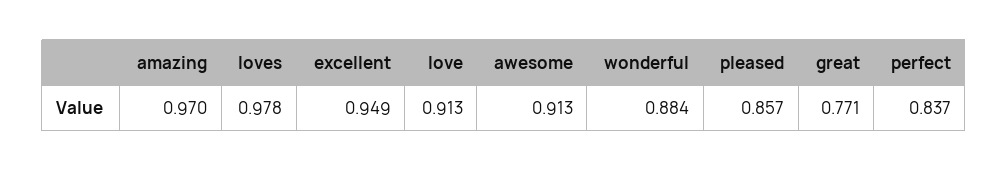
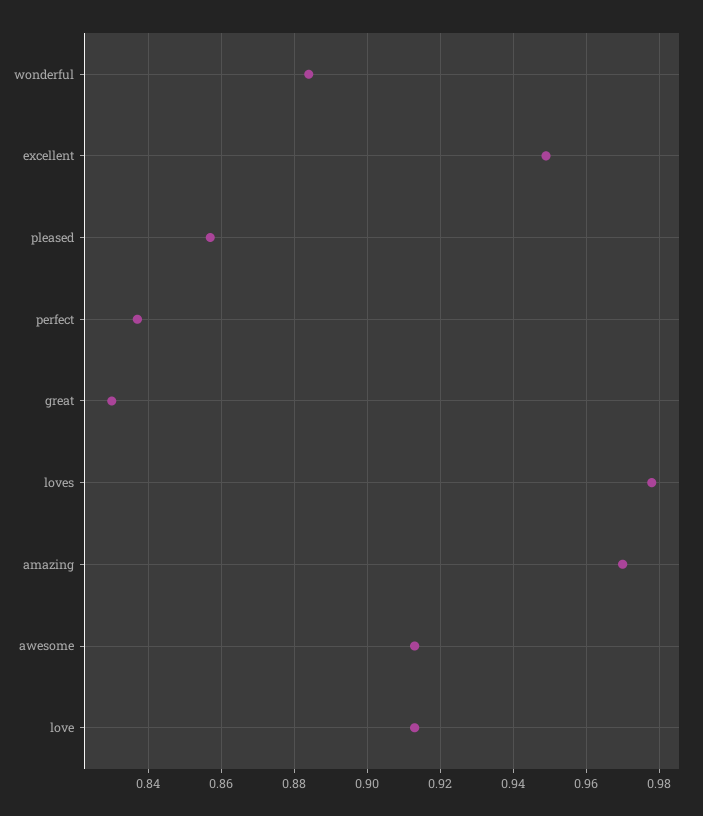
great: 0.771 -> 0.83

